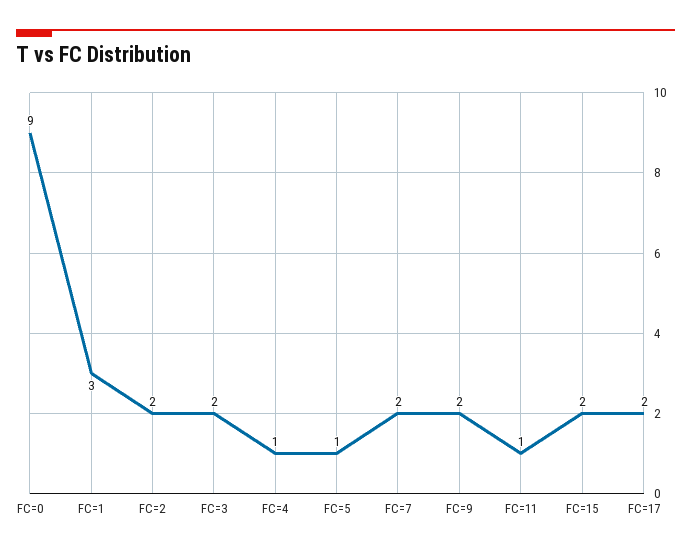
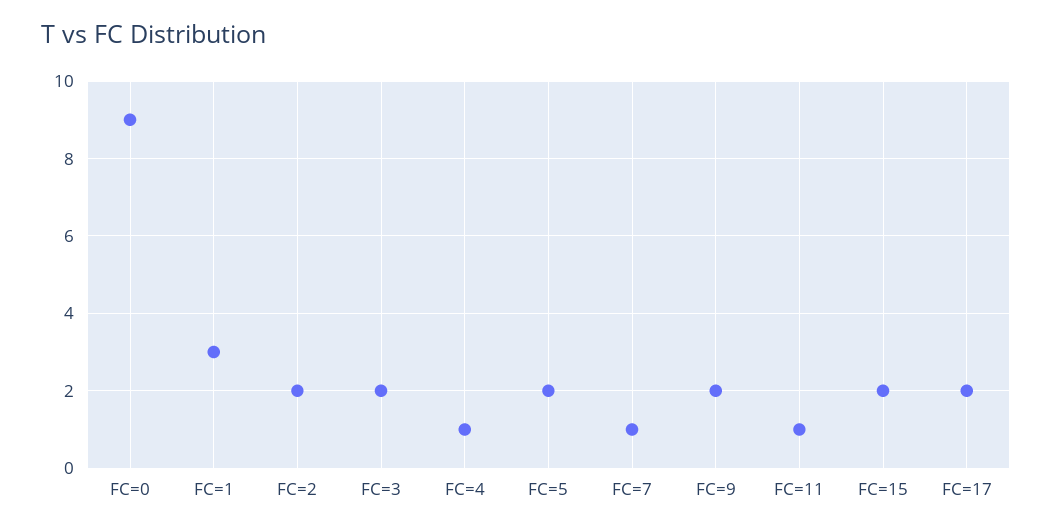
FC=5: 1 -> 2
FC=7: 2 -> 1

